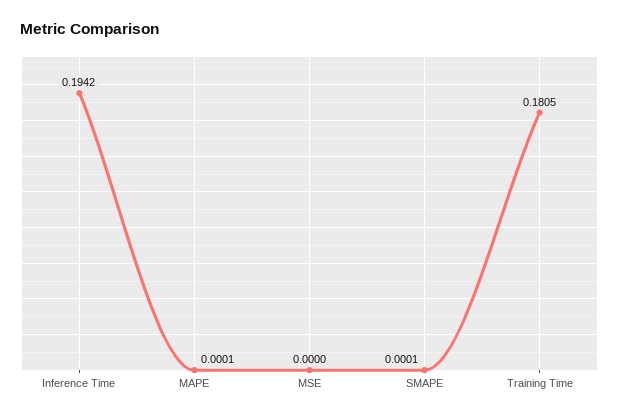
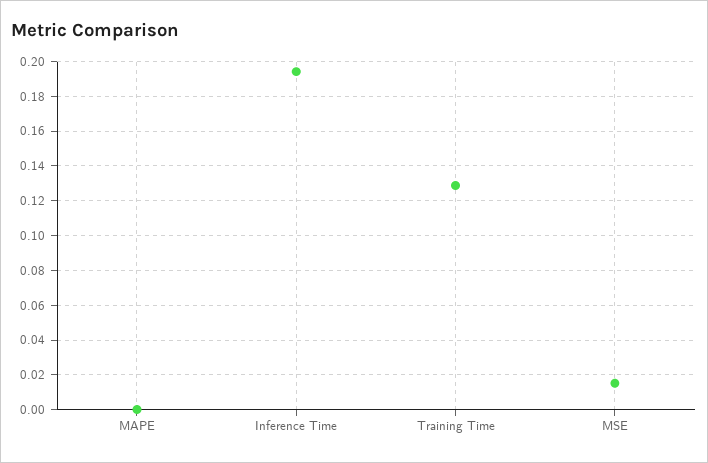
MSE: 0 -> 0.015
SMAPE: 0.0001 -> none
Training Time: 0.1805 -> 0.13

